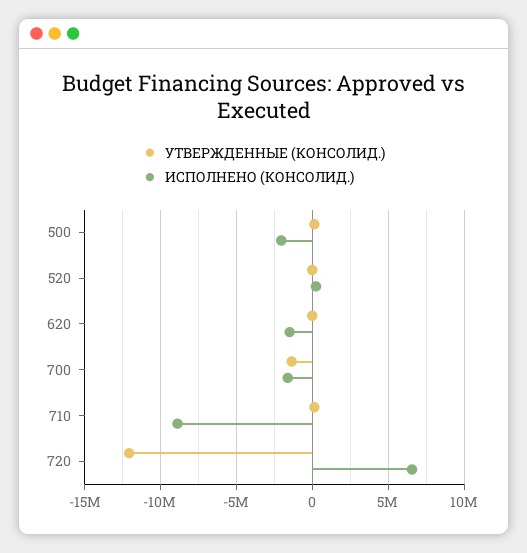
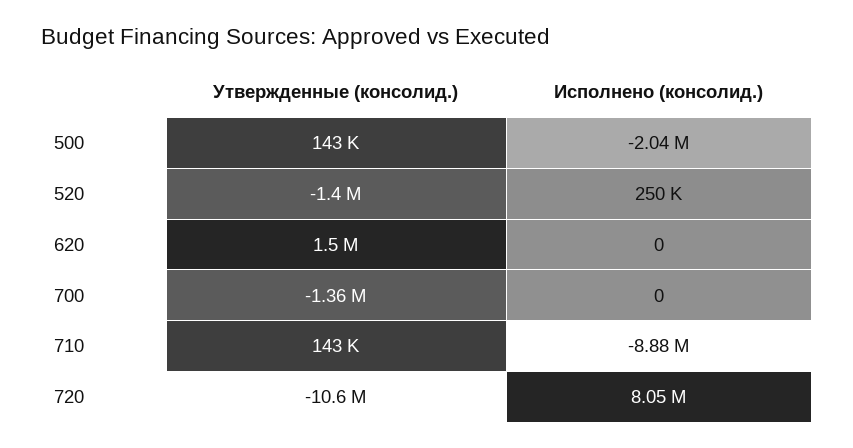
УТВЕРЖДЕННЫЕ (КОНСОЛИД.), 520: 0 -> -1400000
УТВЕРЖДЕННЫЕ (КОНСОЛИД.), 620: 0 -> 1500000
ИСПОЛНЕНО (КОНСОЛИД.), 620: -1500000 -> 0
ИСПОЛНЕНО (КОНСОЛИД.), 700: -1500000 -> 0
УТВЕРЖДЕННЫЕ (КОНСОЛИД.), 720: -12000000 -> -10600000
ИСПОЛНЕНО (КОНСОЛИД.), 720: 6500000 -> 8050000

